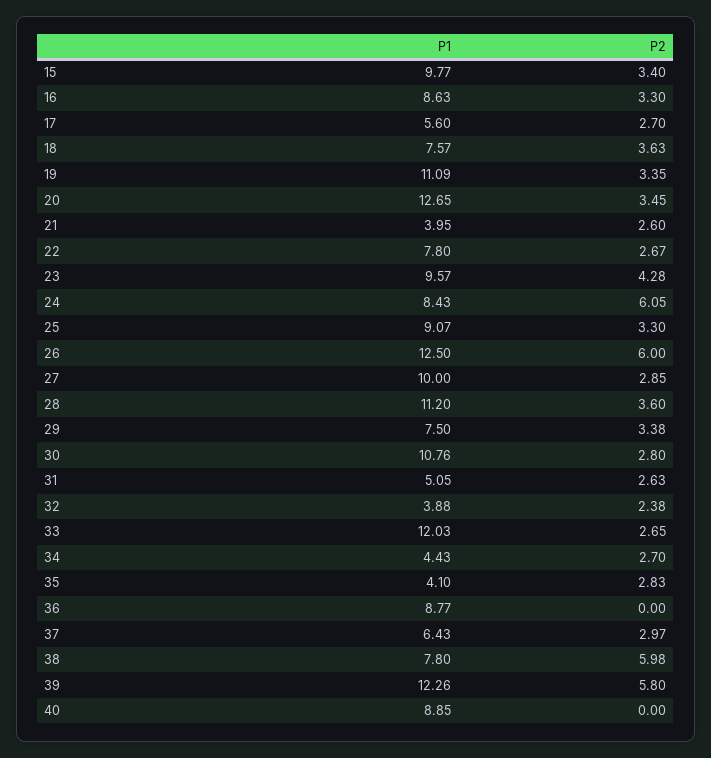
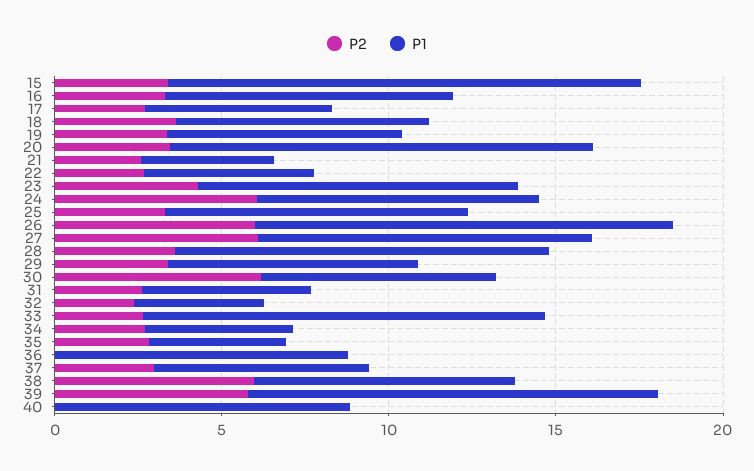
P1, 15: 9.77 -> 14
P1, 19: 11.09 -> 7
P1, 22: 7.8 -> 5
P2, 27: 2.85 -> 6
P1, 30: 10.76 -> 7
P2, 30: 2.8 -> 6

